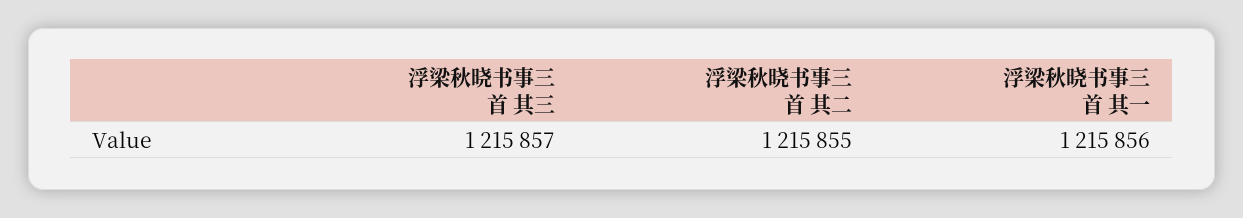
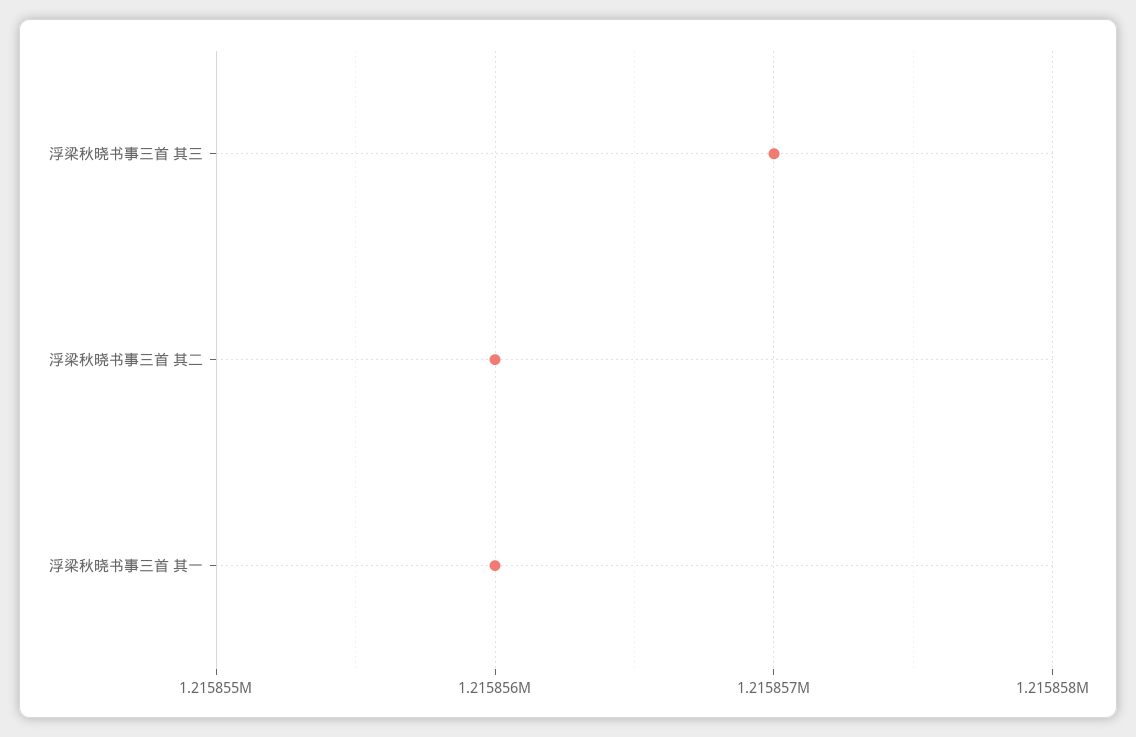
浮梁秋晓书事三首 其二: 1215855 -> 1215856

